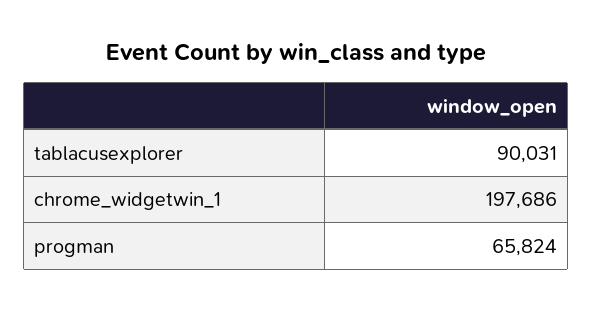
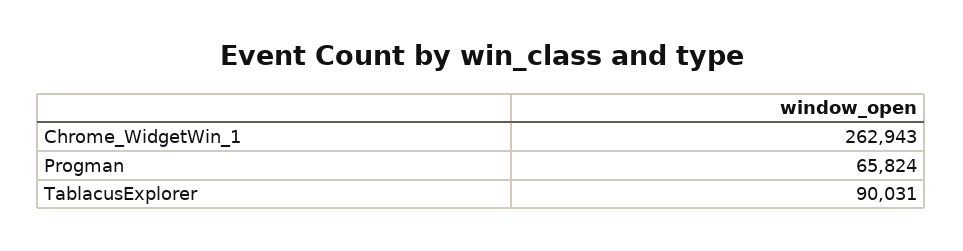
chrome_widgetwin_1: 197686 -> 262943

